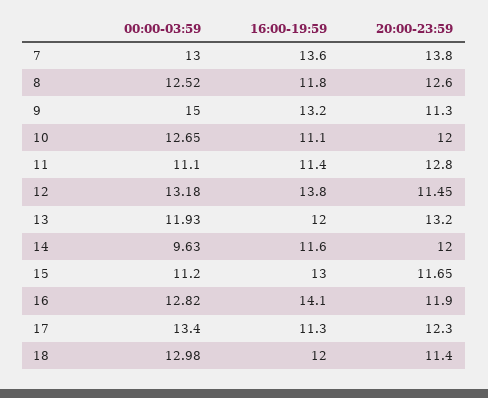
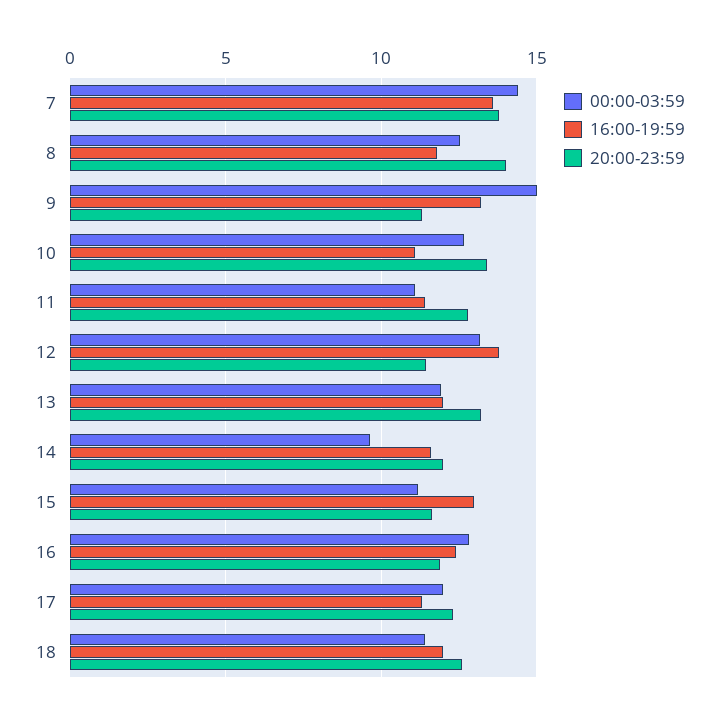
00:00-03:59, 7: 13 -> 14.5
20:00-23:59, 8: 12.6 -> 14
20:00-23:59, 10: 12 -> 13.5
16:00-19:59, 16: 14.1 -> 12.5
00:00-03:59, 17: 13.4 -> 12
00:00-03:59, 18: 12.98 -> 11.5
20:00-23:59, 18: 11.4 -> 12.5

